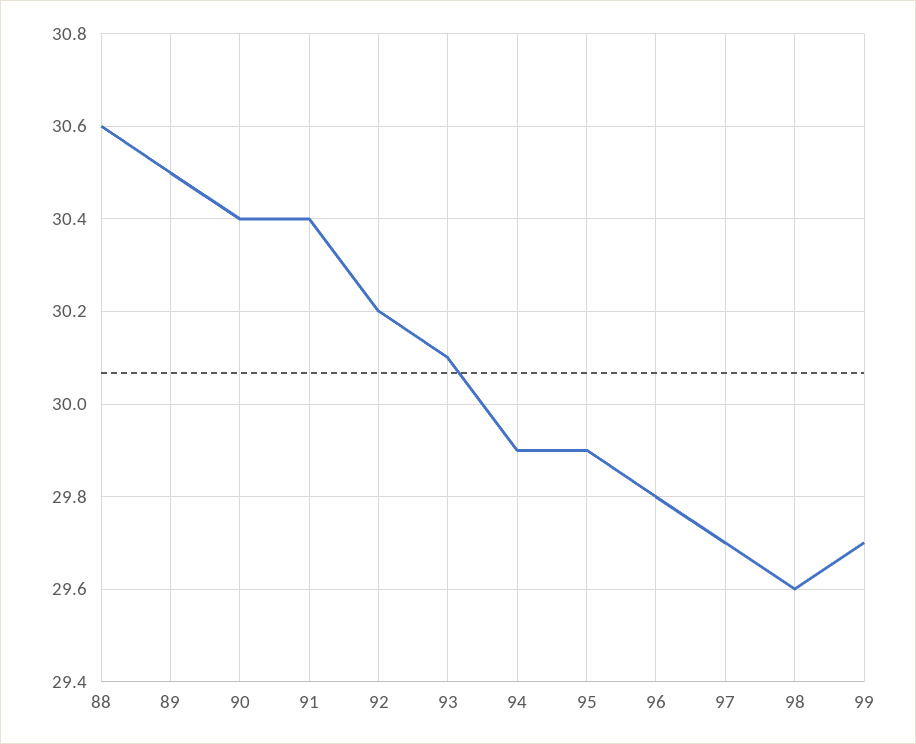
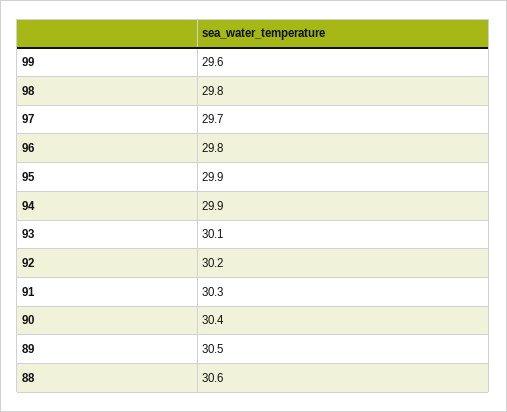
91: 30.4 -> 30.3
98: 29.6 -> 29.8
99: 29.7 -> 29.6

